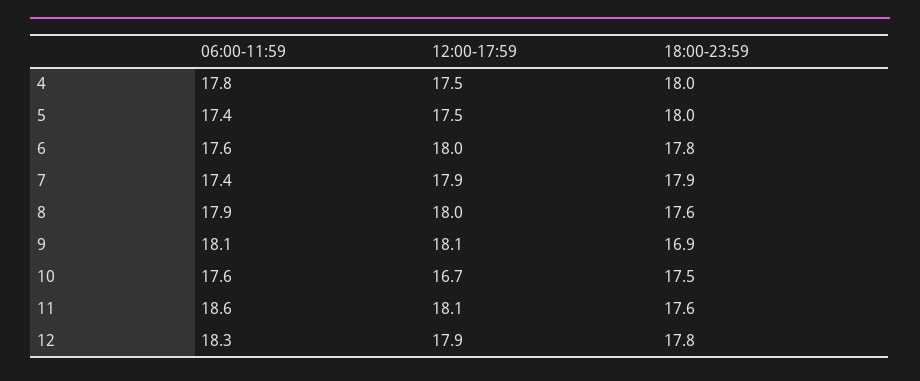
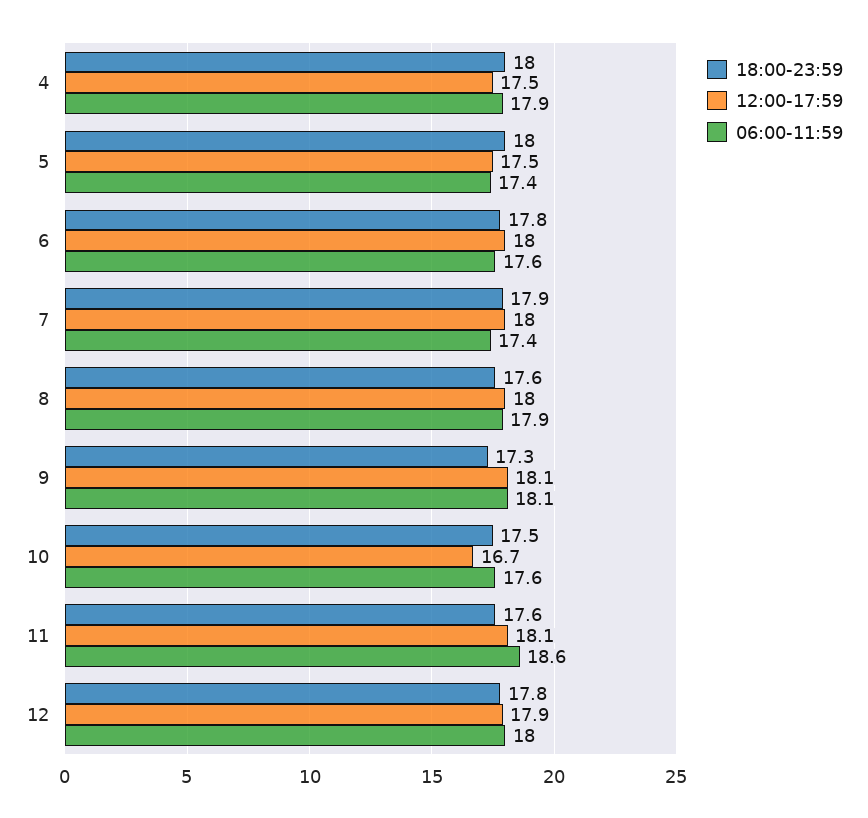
06:00-11:59, 4: 17.8 -> 17.9
12:00-17:59, 7: 17.9 -> 18
18:00-23:59, 9: 16.9 -> 17.3
06:00-11:59, 12: 18.3 -> 18

